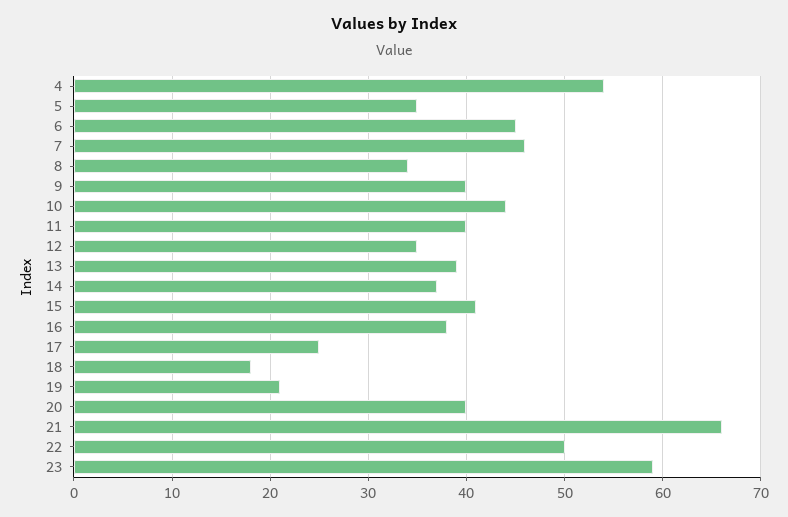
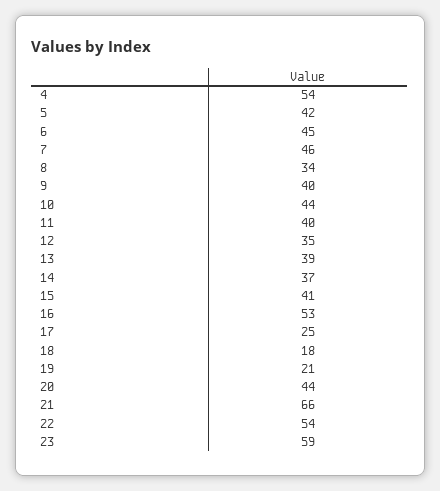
5: 35 -> 42
16: 38 -> 53
20: 40 -> 44
22: 50 -> 54

